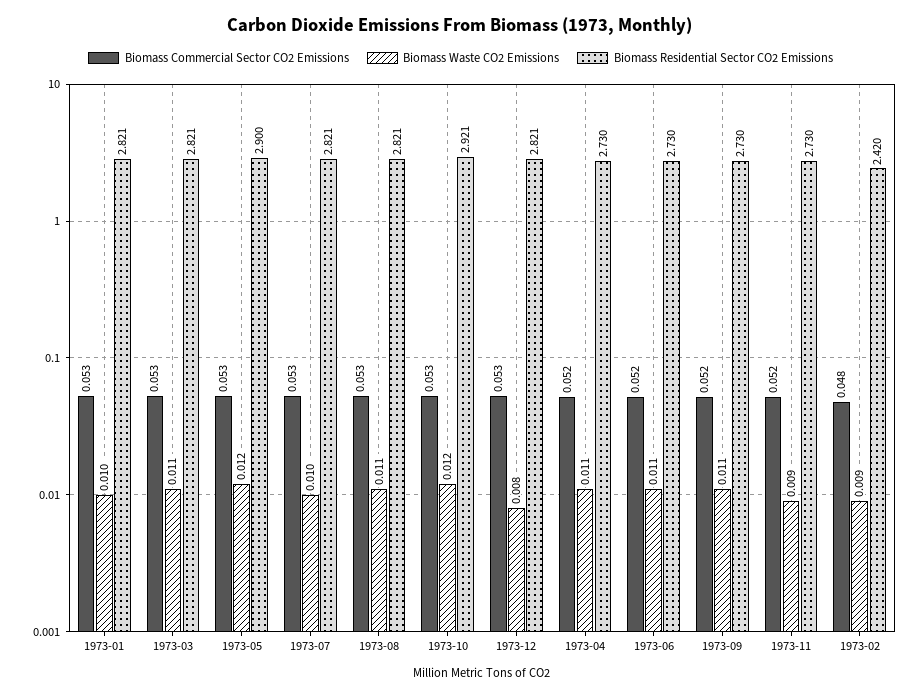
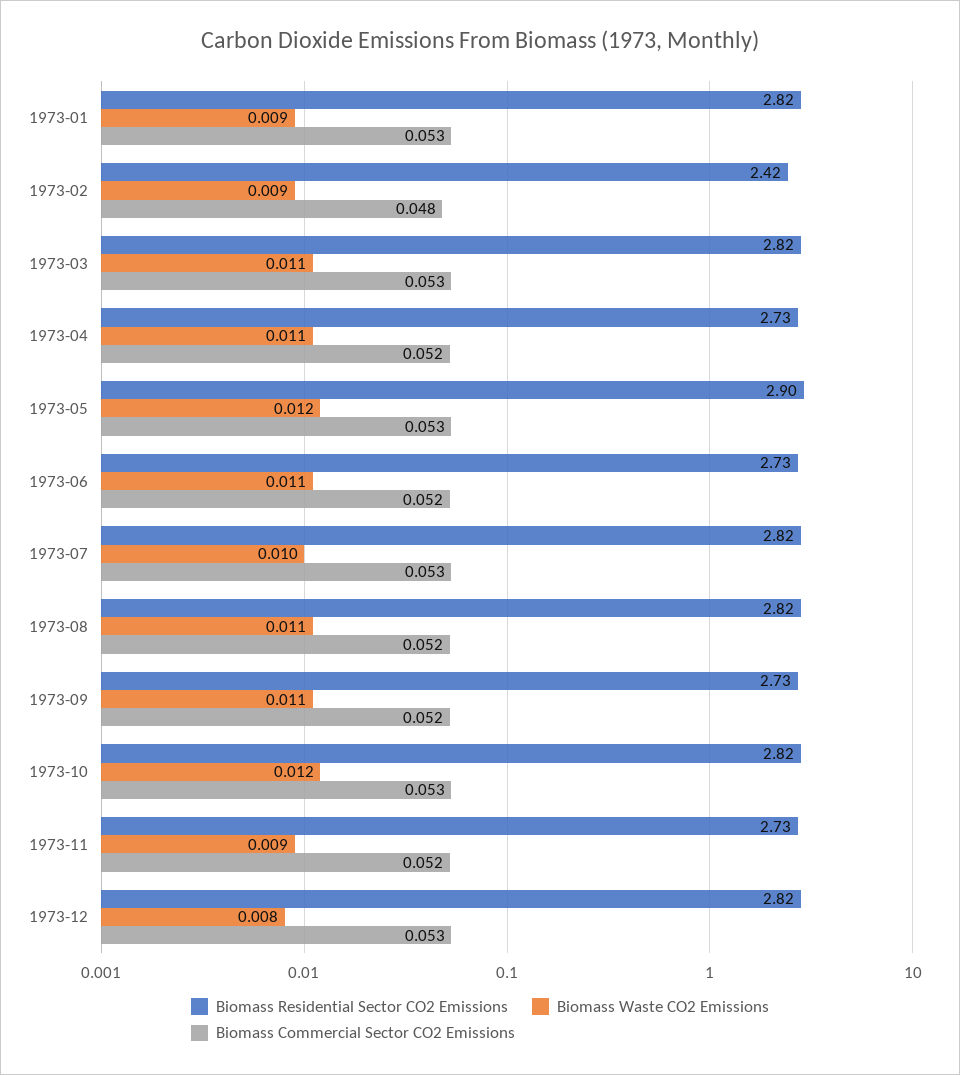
Biomass Waste CO2 Emissions, 1973-01: 0.01 -> 0.009
Biomass Commercial Sector CO2 Emissions, 1973-08: 0.053 -> 0.052
Biomass Residential Sector CO2 Emissions, 1973-10: 2.921 -> 2.82

